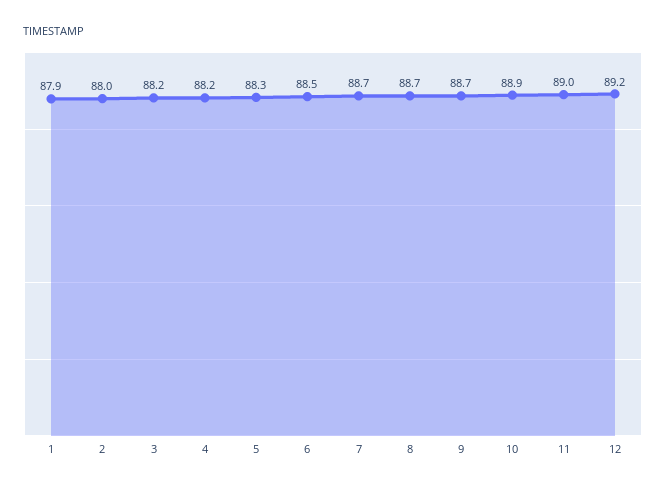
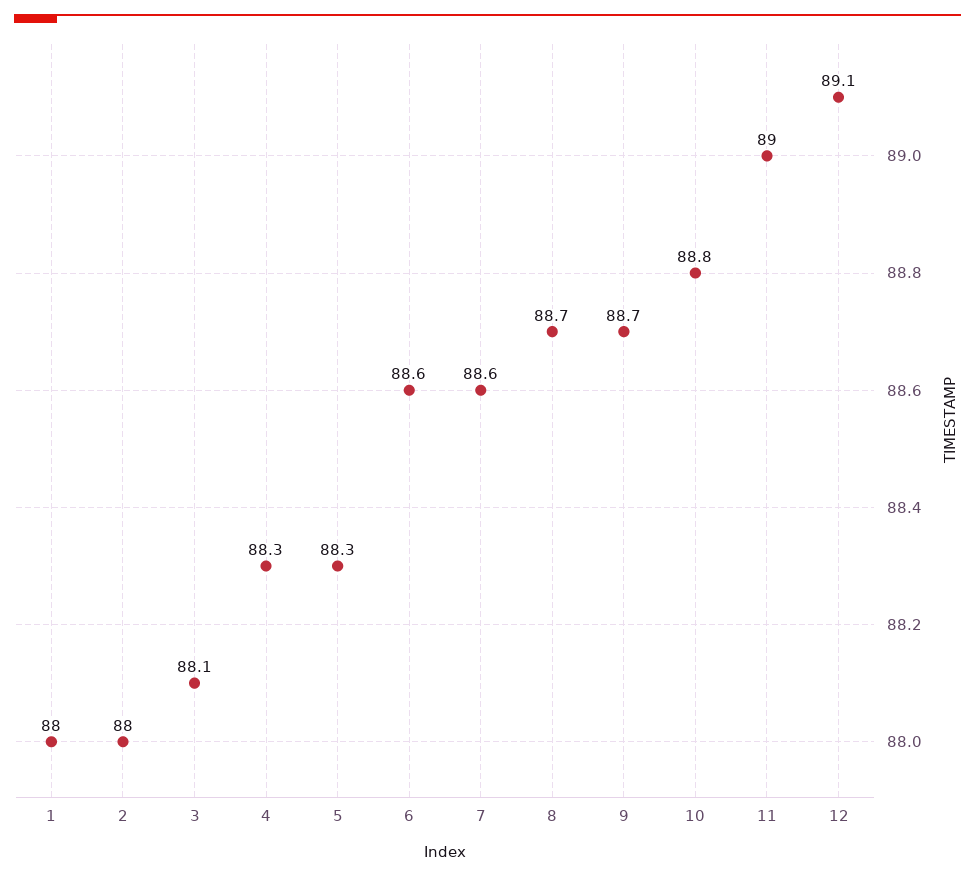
1: 87.9 -> 88
3: 88.2 -> 88.1
4: 88.2 -> 88.3
6: 88.5 -> 88.6
7: 88.7 -> 88.6
10: 88.9 -> 88.8
12: 89.2 -> 89.1

